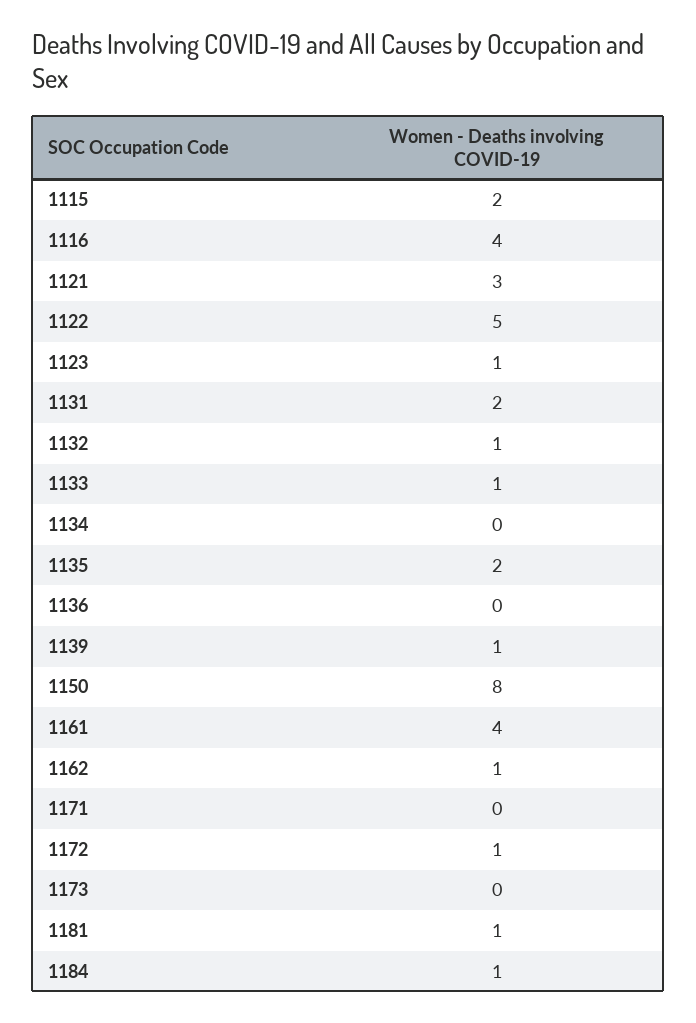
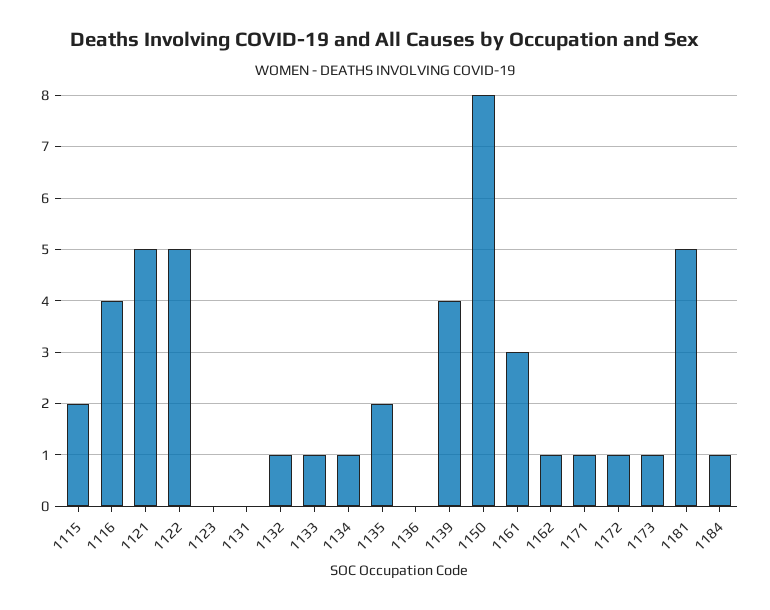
1121: 3 -> 5
1123: 1 -> 0
1131: 2 -> 0
1134: 0 -> 1
1139: 1 -> 4
1161: 4 -> 3
1171: 0 -> 1
1173: 0 -> 1
1181: 1 -> 5

